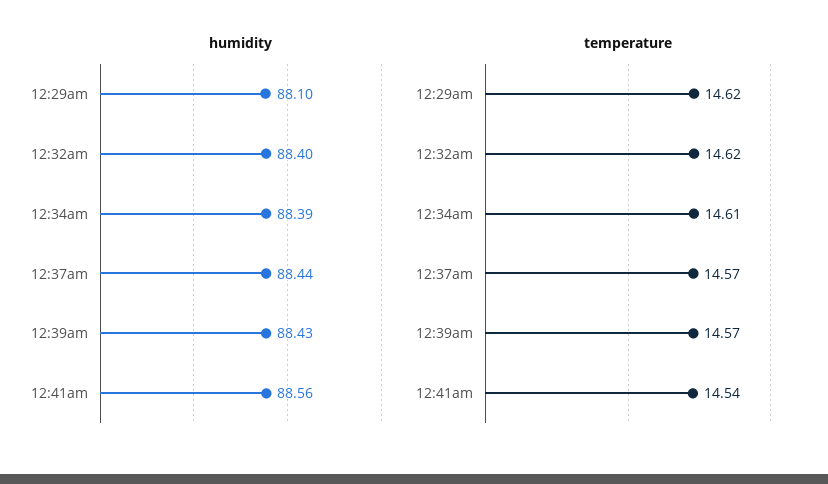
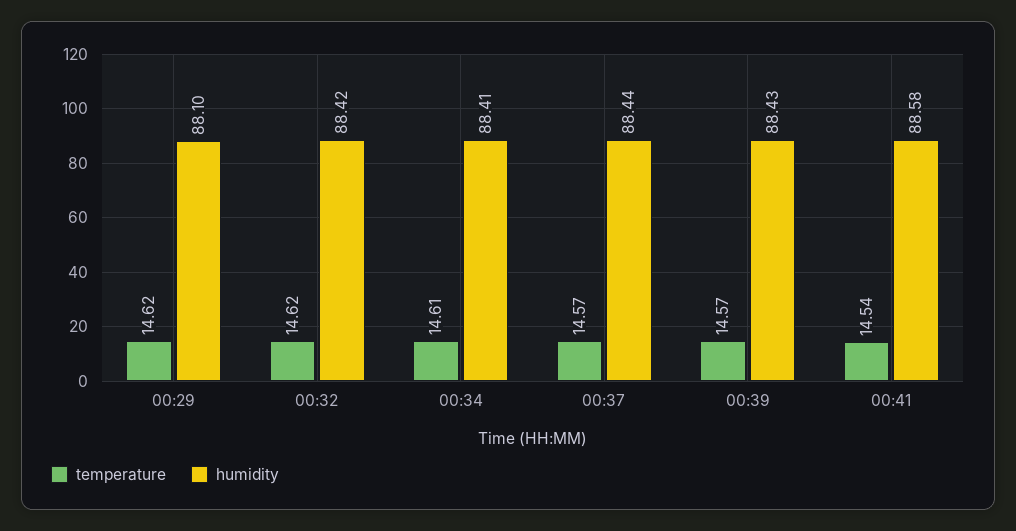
humidity, 12:32am: 88.4 -> 88.42
humidity, 12:34am: 88.39 -> 88.41
humidity, 12:41am: 88.56 -> 88.58

